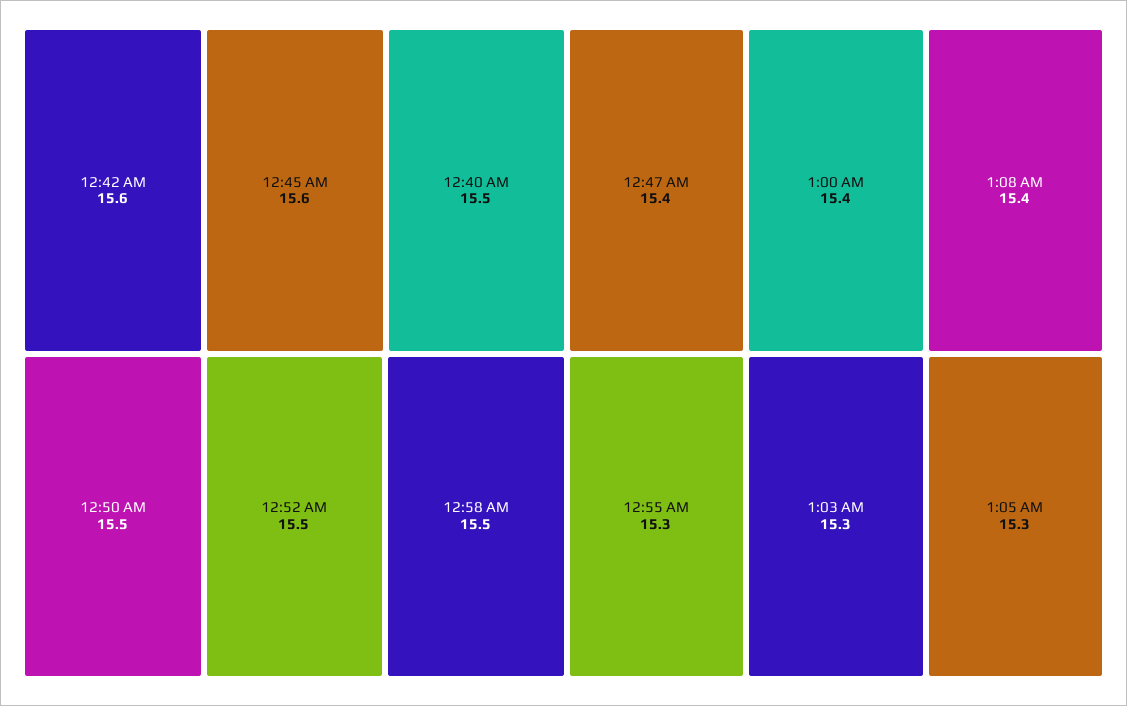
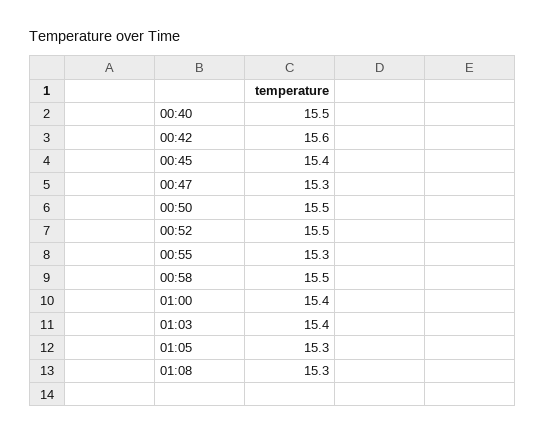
12:45 AM: 15.6 -> 15.4
12:47 AM: 15.4 -> 15.3
1:08 AM: 15.4 -> 15.3
1:03 AM: 15.3 -> 15.4

